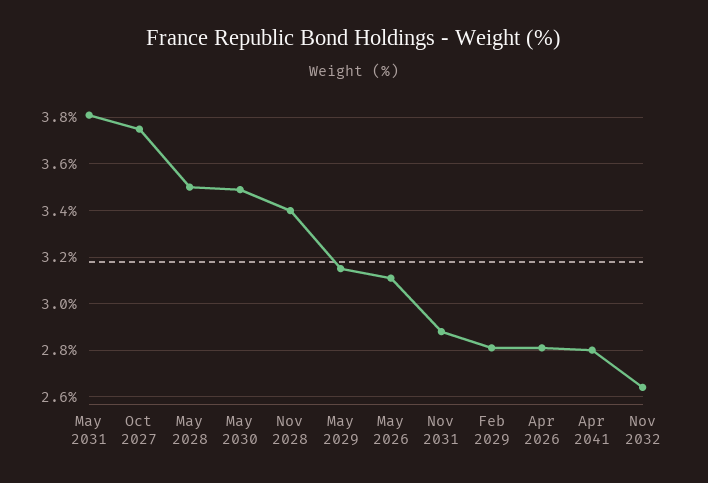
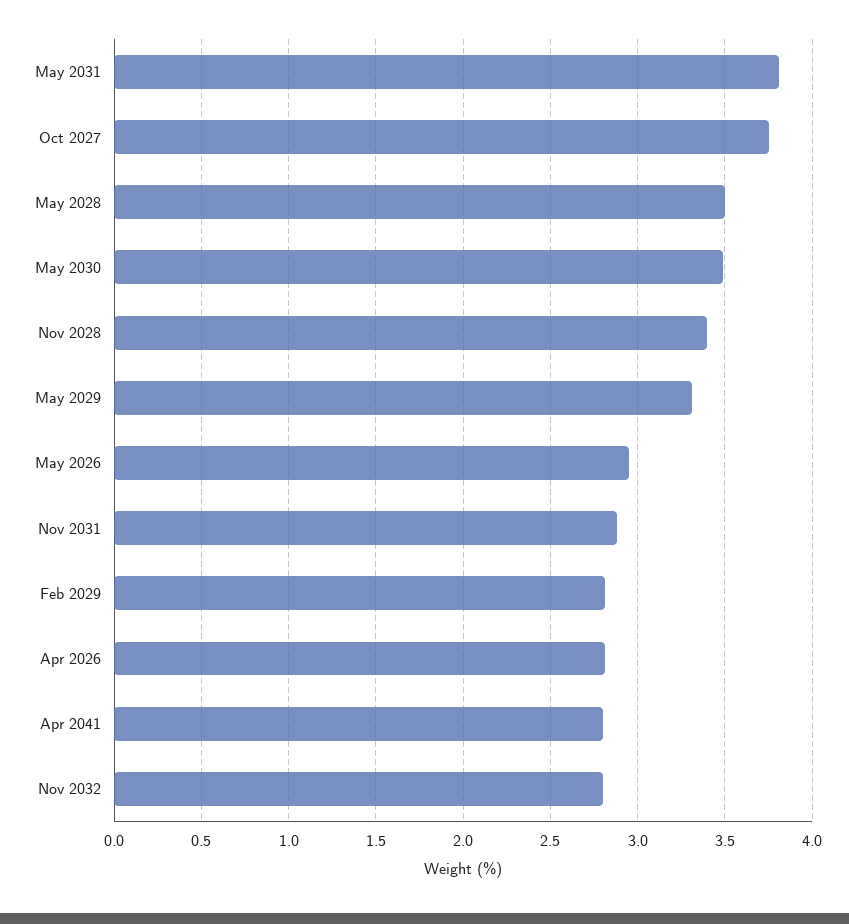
May 2029: 3.15 -> 3.3
May 2026: 3.1 -> 2.95
Nov 2032: 2.65 -> 2.8

